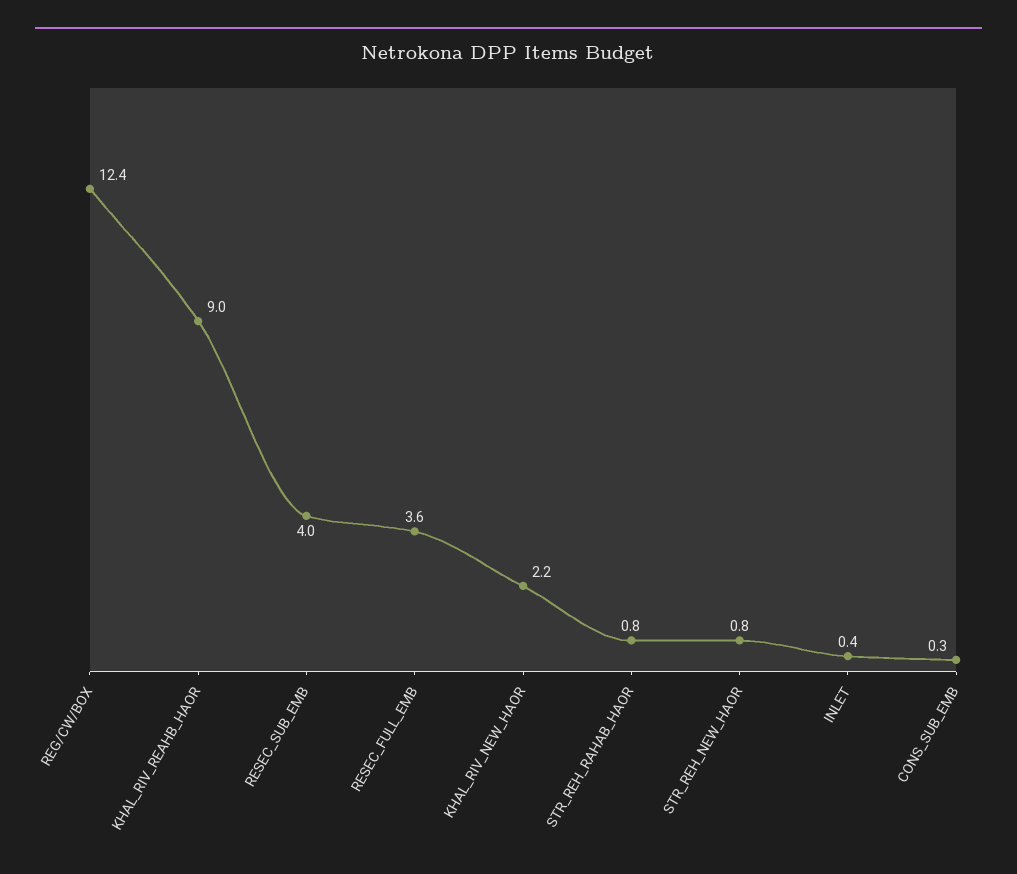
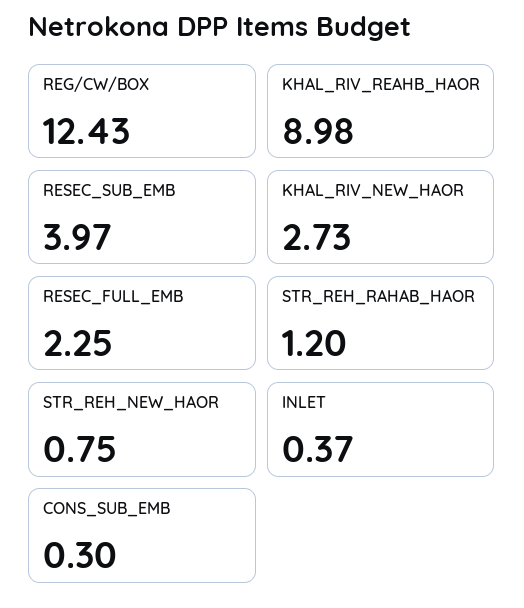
RESEC_FULL_EMB: 3.6 -> 2.25
KHAL_RIV_NEW_HAOR: 2.2 -> 2.73
STR_REH_RAHAB_HAOR: 0.8 -> 1.2

